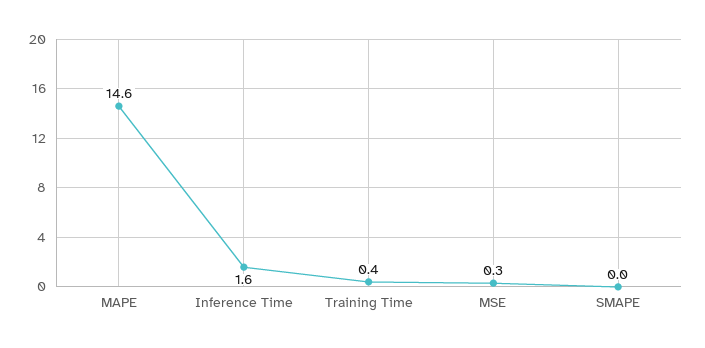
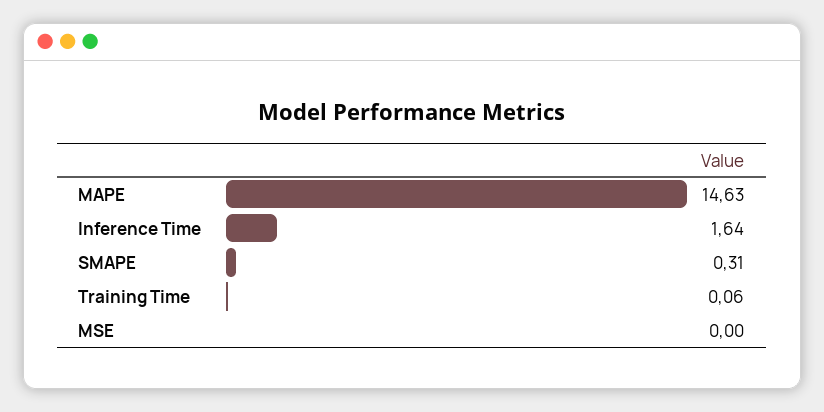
Training Time: 0.4 -> 0.06
MSE: 0.3 -> 0
SMAPE: 0 -> 0.31

